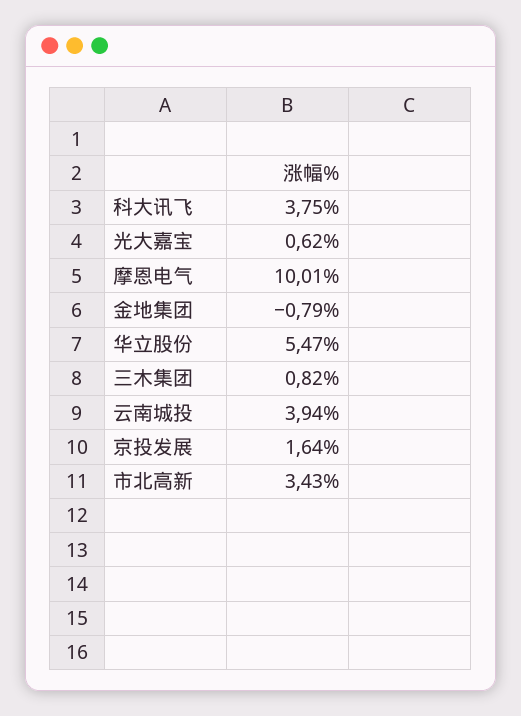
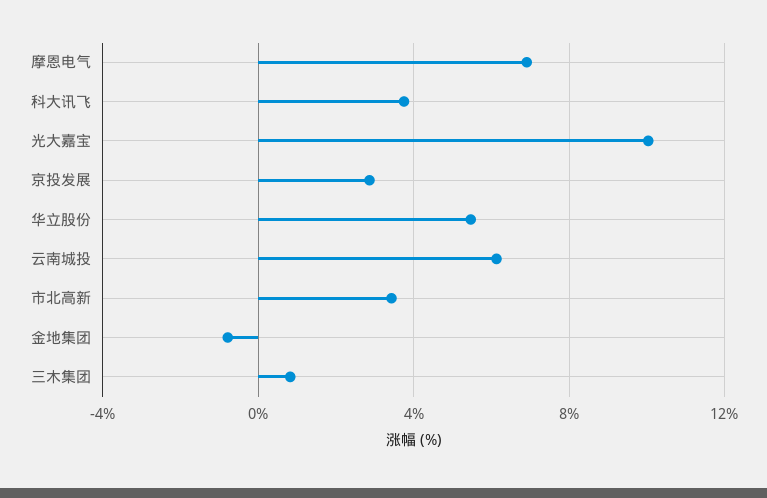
光大嘉宝: 0.62 -> 10
摩恩电气: 10.01 -> 7
云南城投: 3.94 -> 6
京投发展: 1.64 -> 3

